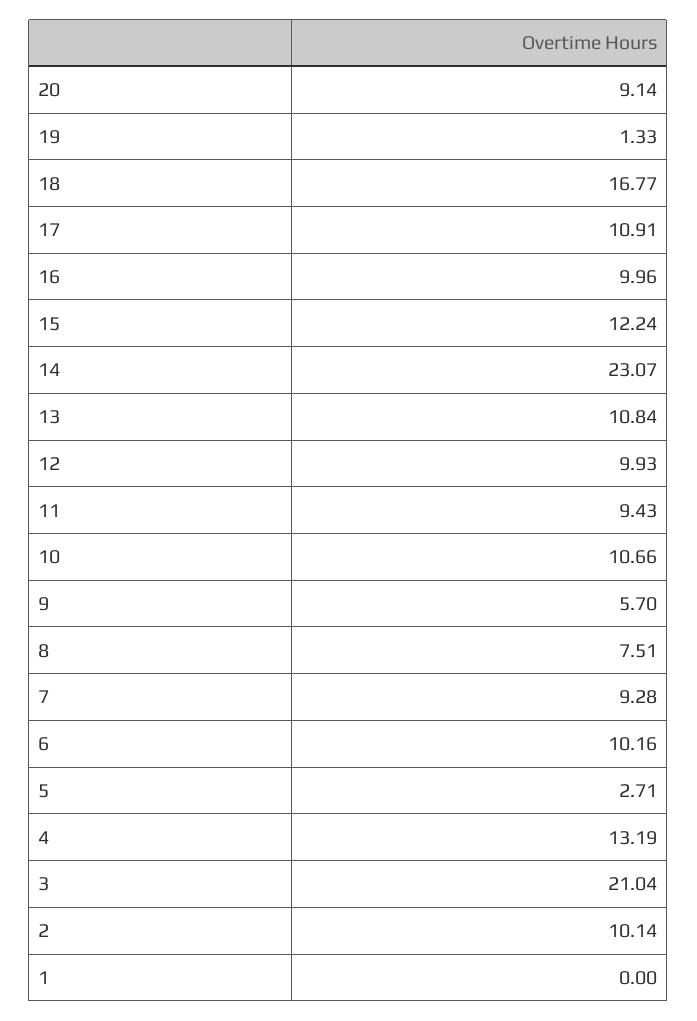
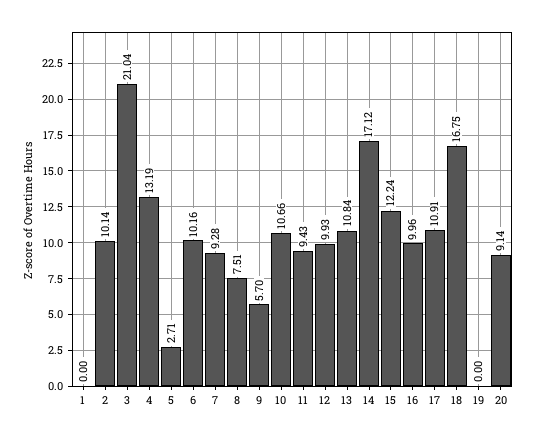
19: 1.33 -> 0
18: 16.77 -> 16.75
14: 23.07 -> 17.12

